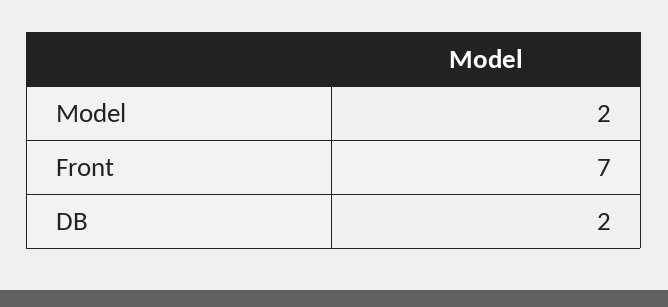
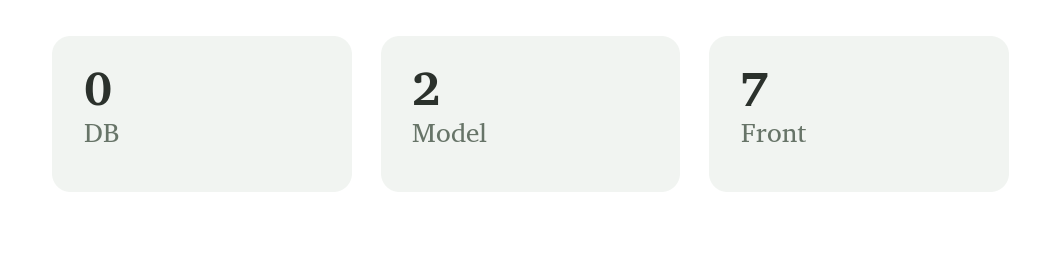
DB: 2 -> 0

